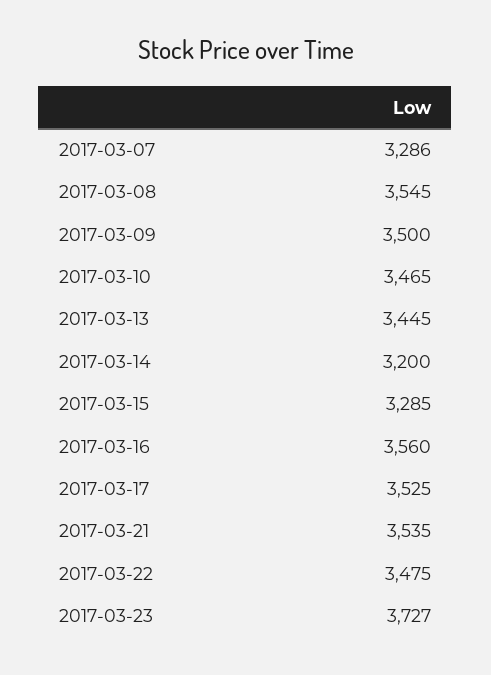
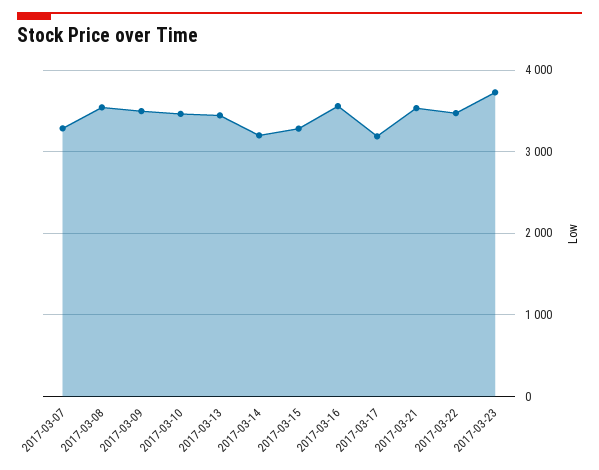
2017-03-17: 3525 -> 3200

